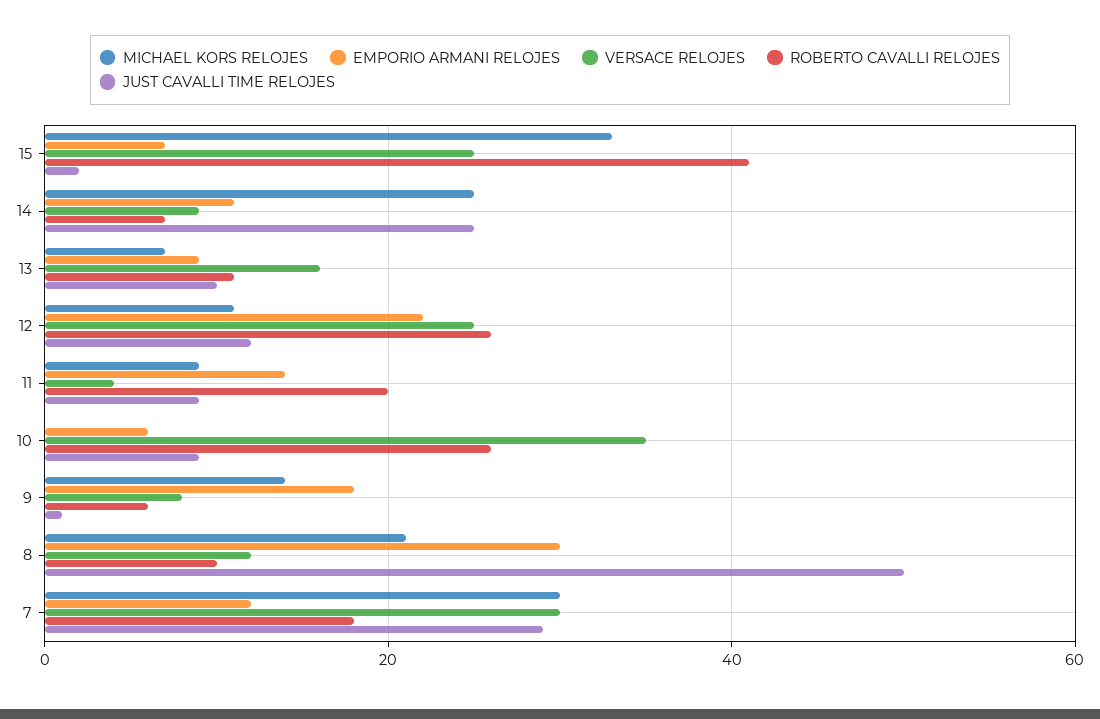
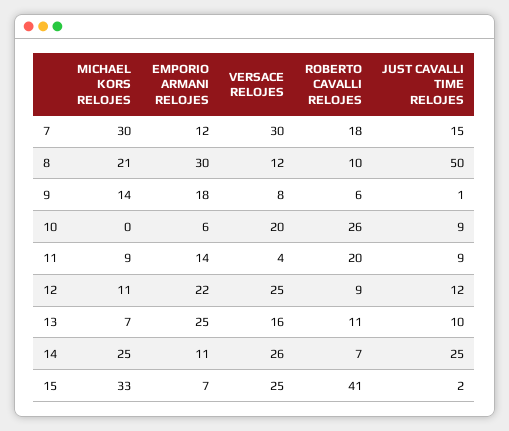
VERSACE RELOJES, 14: 10 -> 26
EMPORIO ARMANI RELOJES, 13: 10 -> 25
ROBERTO CAVALLI RELOJES, 12: 25 -> 9
VERSACE RELOJES, 10: 35 -> 20
JUST CAVALLI TIME RELOJES, 7: 30 -> 15

